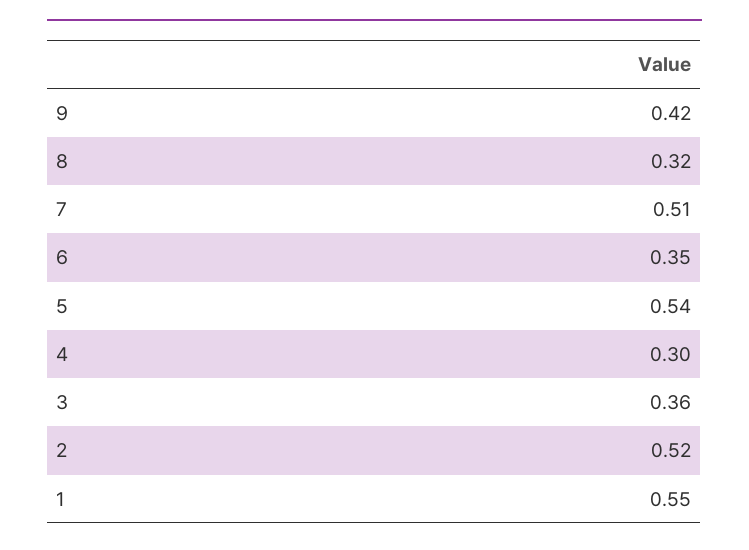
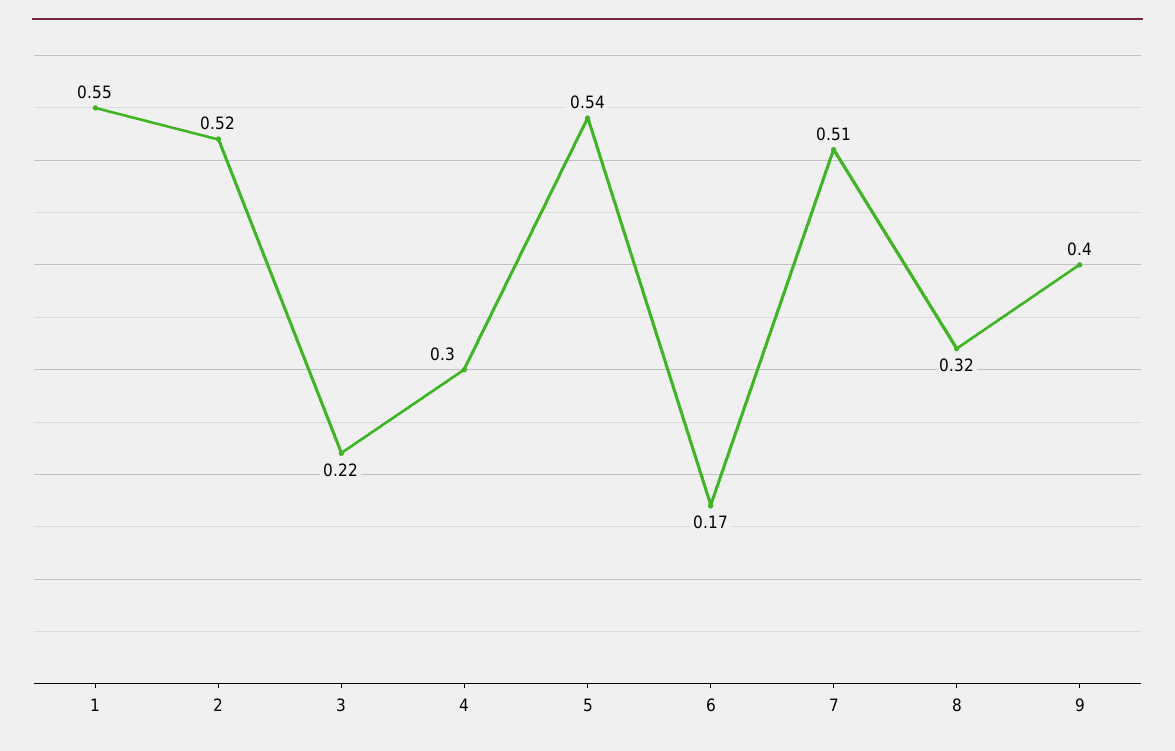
9: 0.42 -> 0.4
6: 0.35 -> 0.17
3: 0.36 -> 0.22

